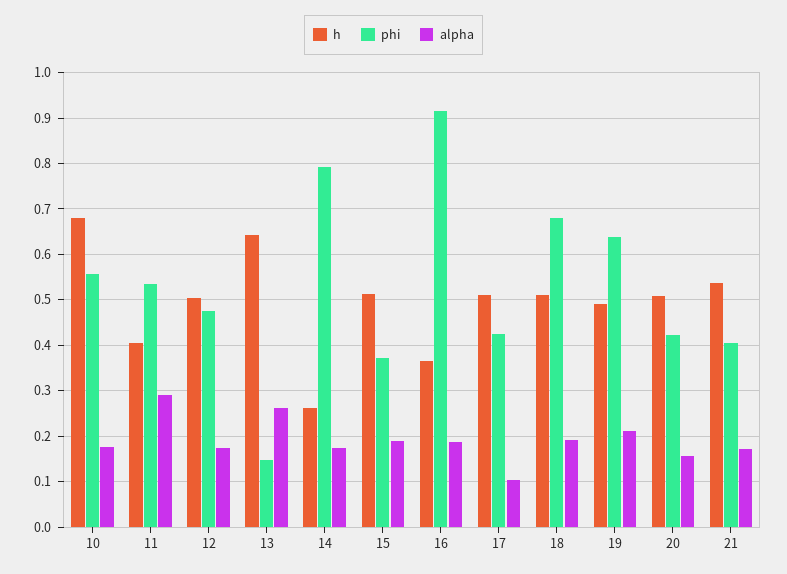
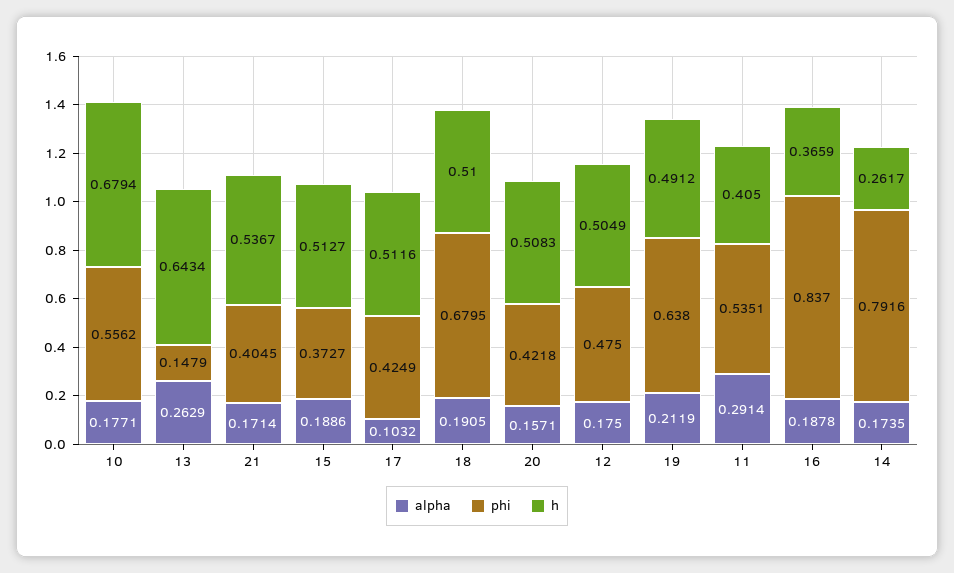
phi, 16: 0.92 -> 0.837

